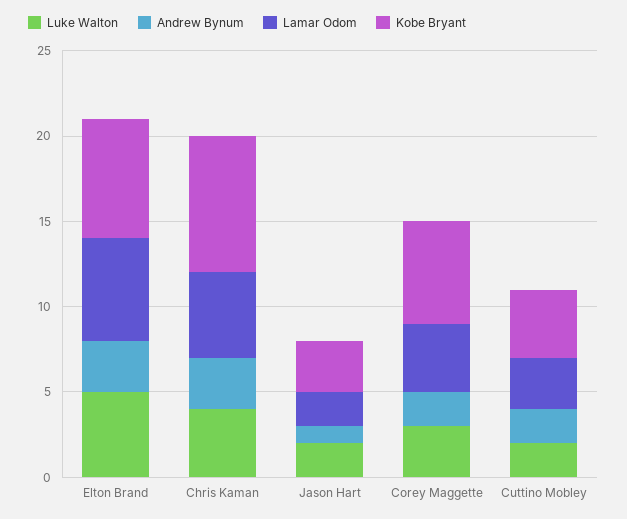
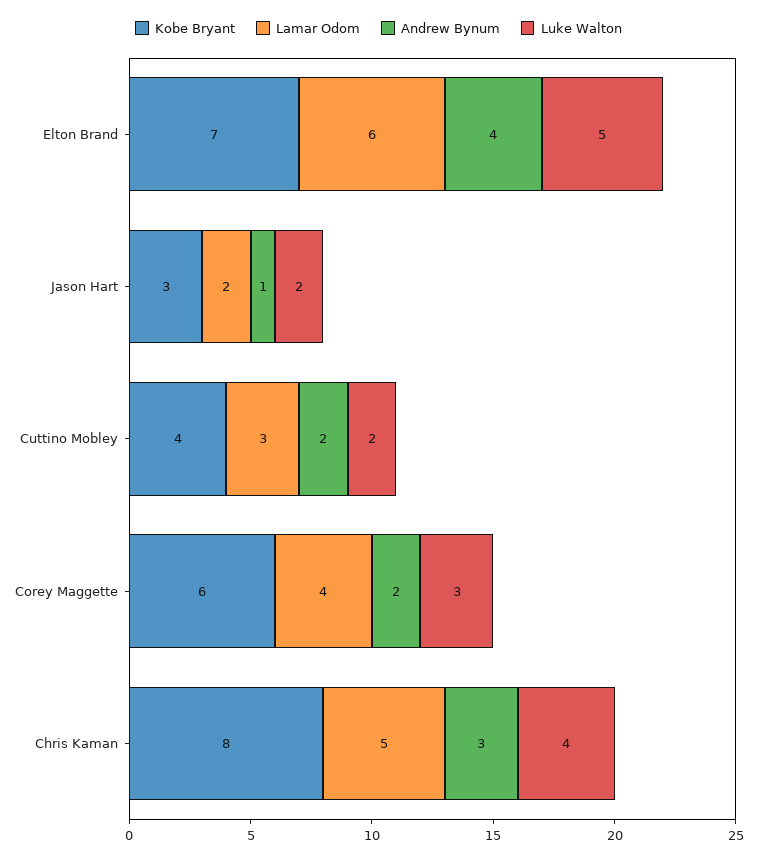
Andrew Bynum, Elton Brand: 3 -> 4

